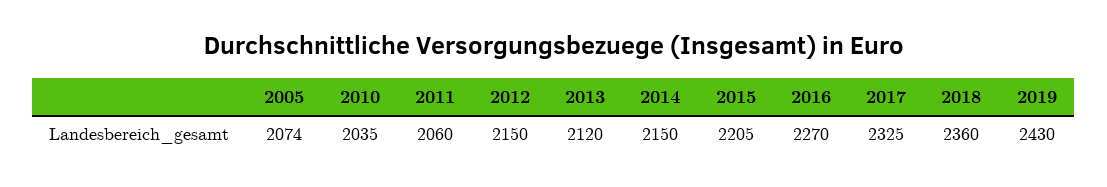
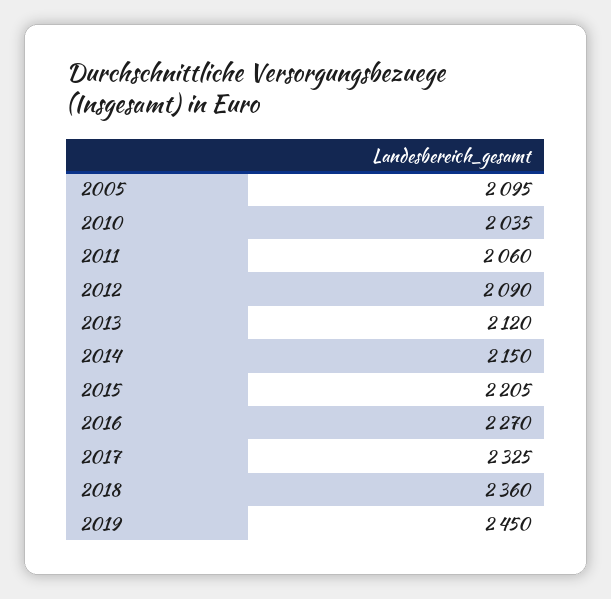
2005: 2074 -> 2095
2012: 2150 -> 2090
2019: 2430 -> 2450

